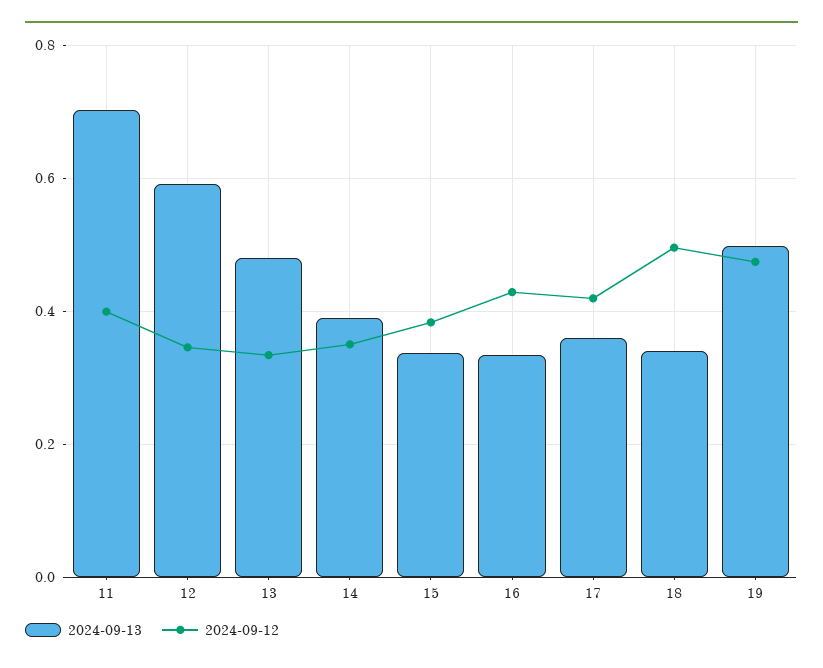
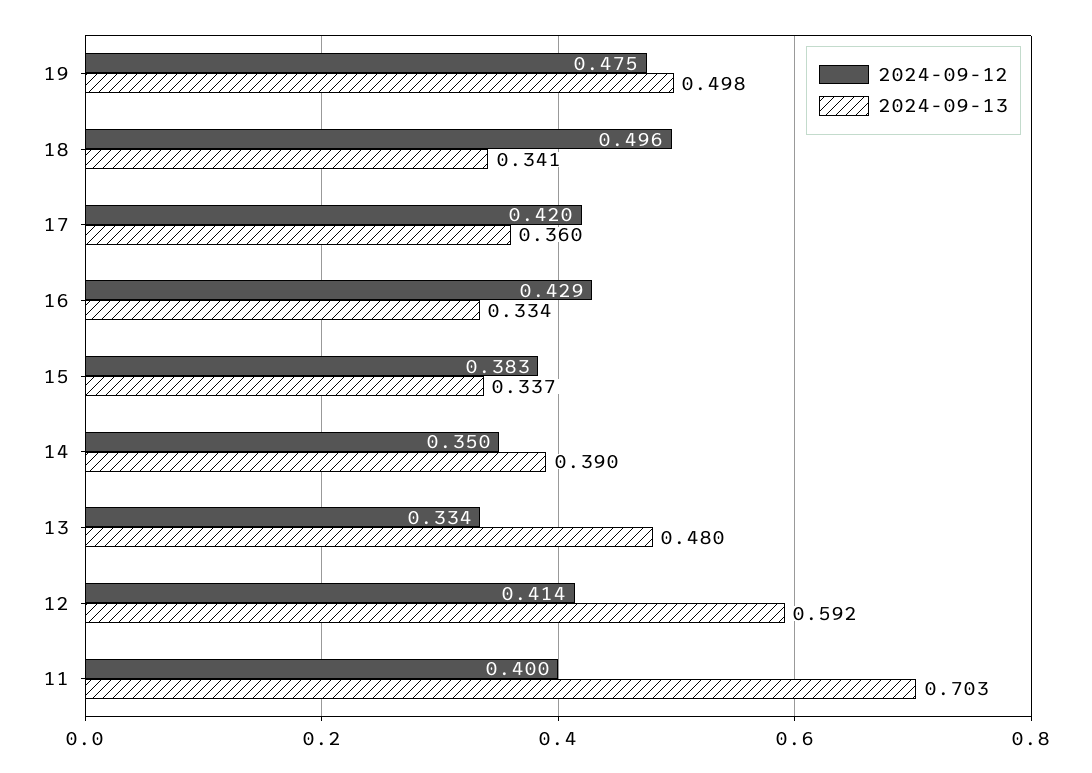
2024-09-12, 12: 0.34 -> 0.414

